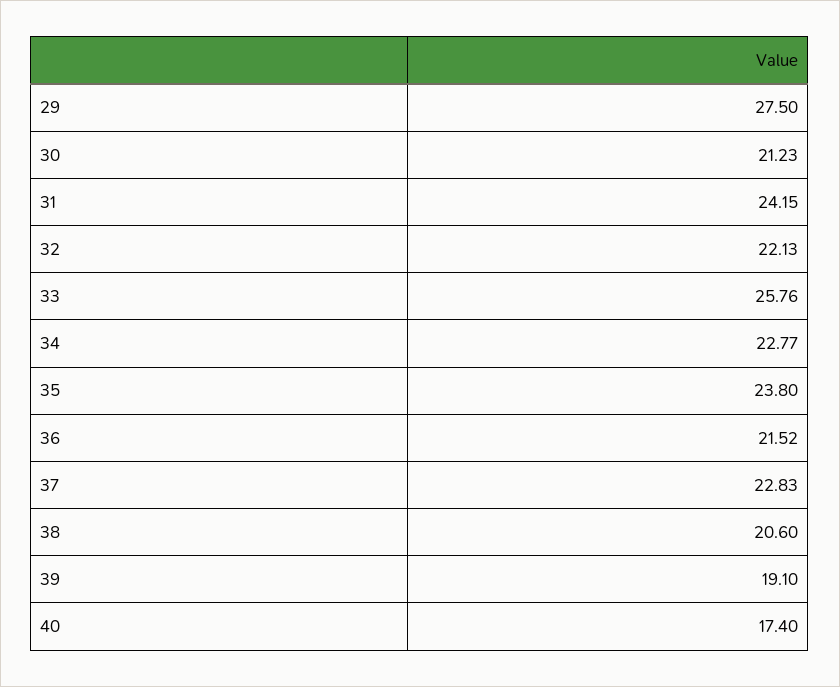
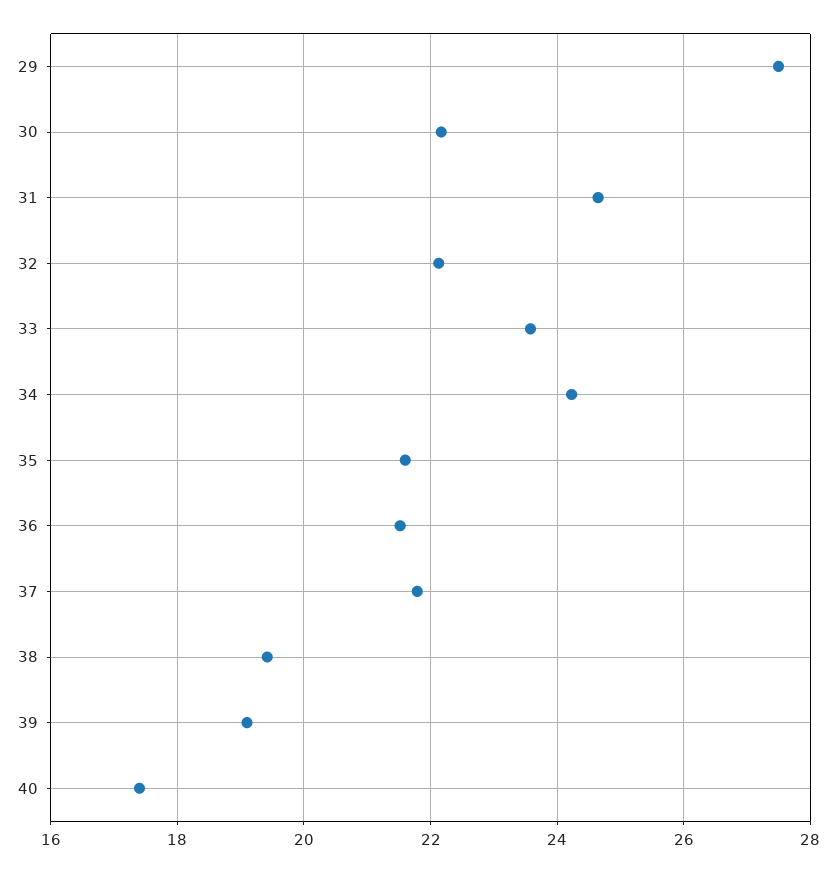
30: 21.23 -> 22.2
31: 24.15 -> 24.6
33: 25.76 -> 23.6
34: 22.77 -> 24.2
35: 23.8 -> 21.6
37: 22.83 -> 21.8
38: 20.6 -> 19.4

